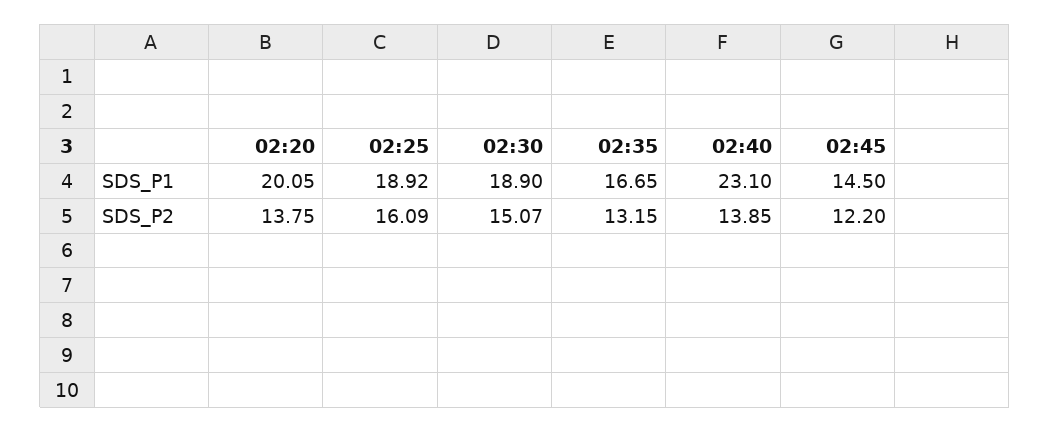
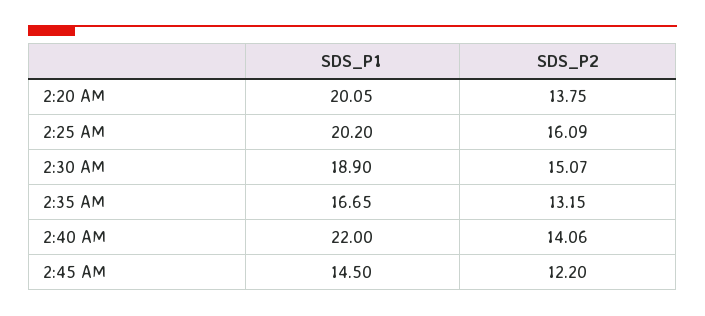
02:25, SDS_P1: 18.92 -> 20.2
02:40, SDS_P1: 23.1 -> 22
02:40, SDS_P2: 13.85 -> 14.06

